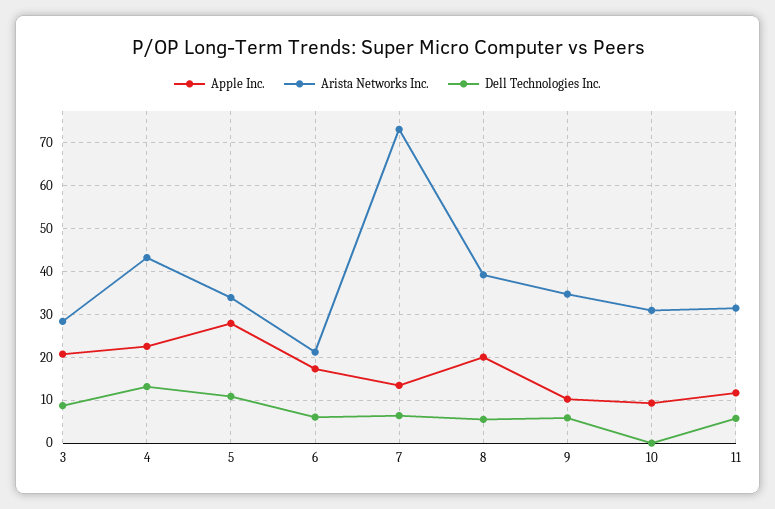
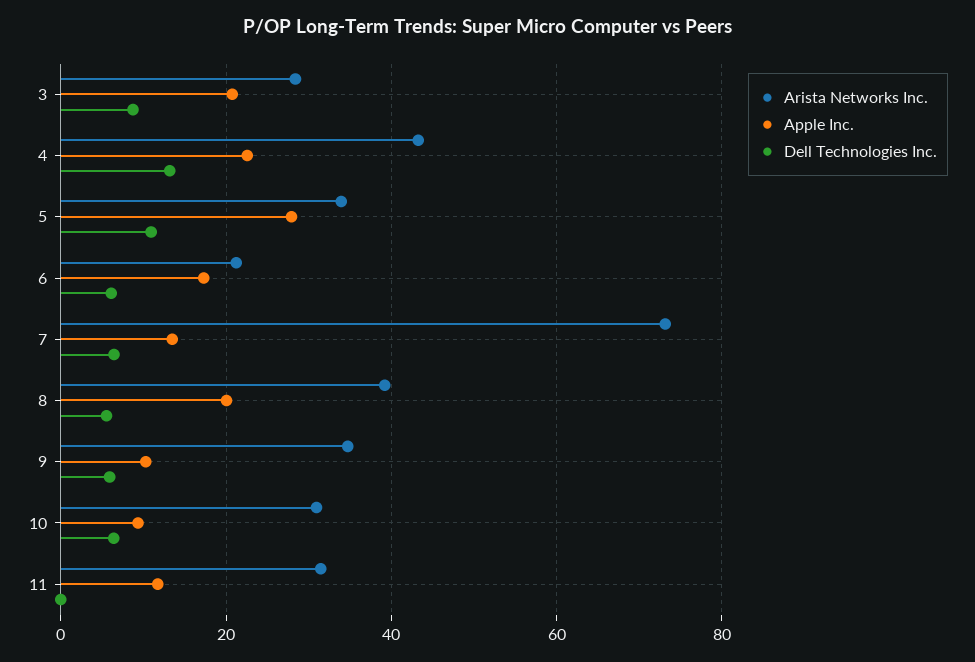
Dell Technologies Inc., 10: 0 -> 6
Dell Technologies Inc., 11: 6 -> 0

